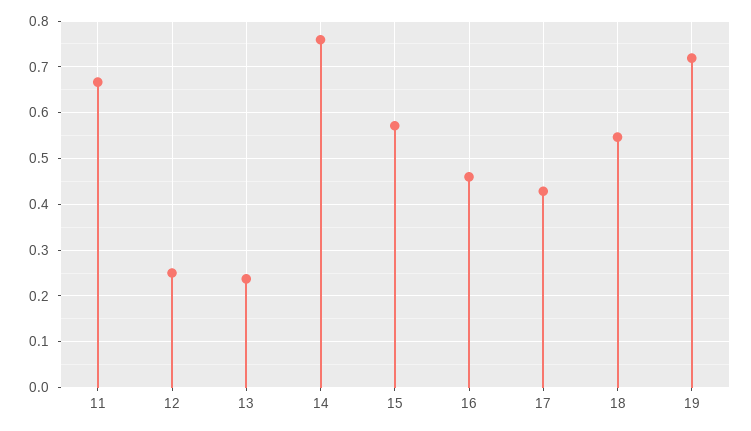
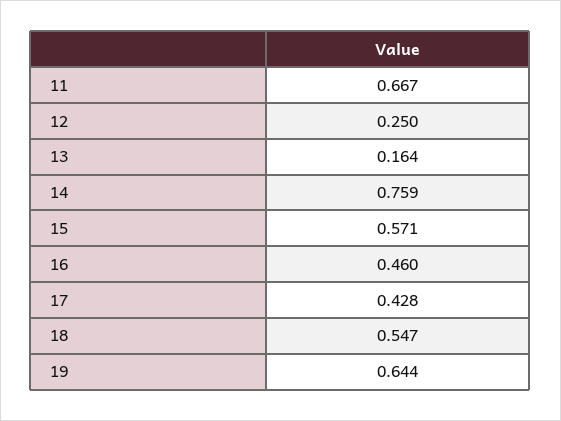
13: 0.24 -> 0.164
19: 0.72 -> 0.644

